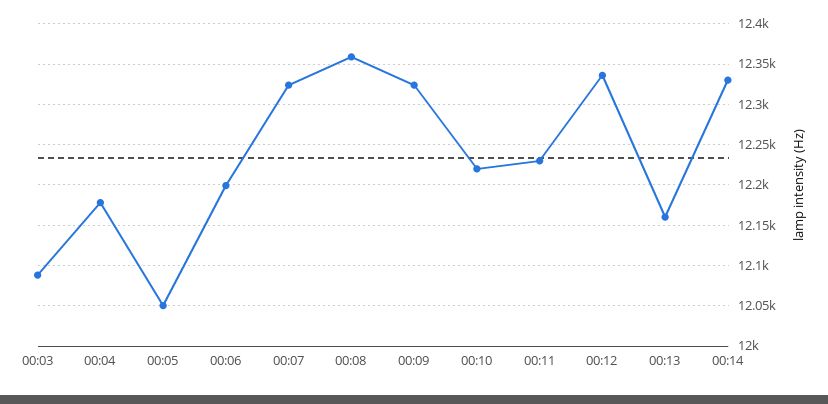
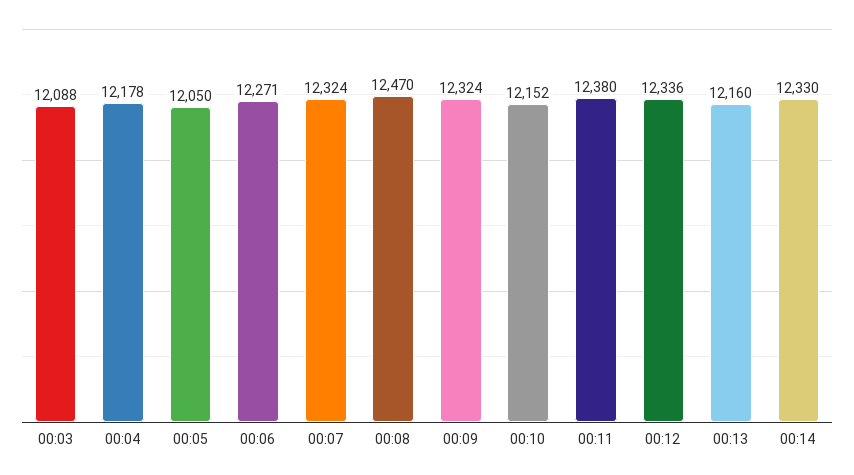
00:06: 12200 -> 12271
00:08: 12360 -> 12470
00:10: 12220 -> 12152
00:11: 12230 -> 12380

